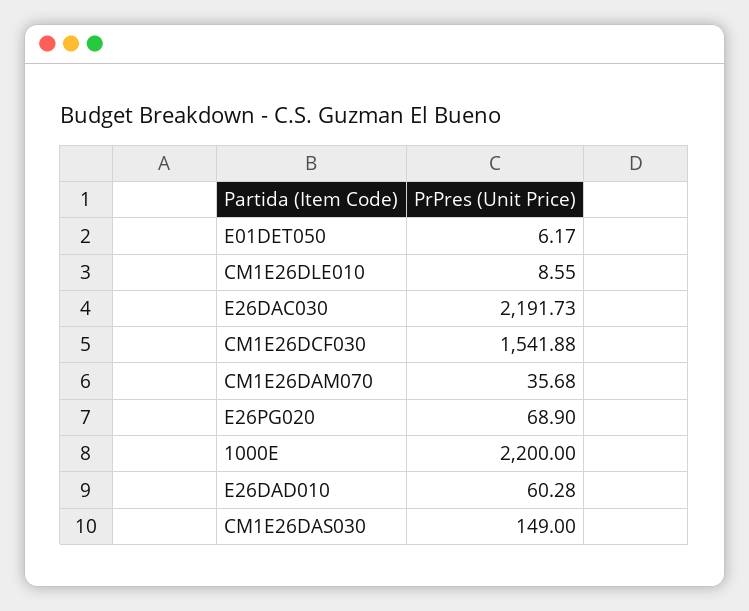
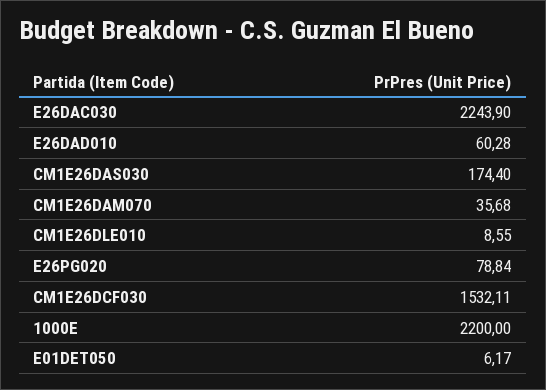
E26DAC030: 2191.73 -> 2243.9
CM1E26DCF030: 1541.88 -> 1532.11
E26PG020: 68.9 -> 78.84
CM1E26DAS030: 149 -> 174.4

